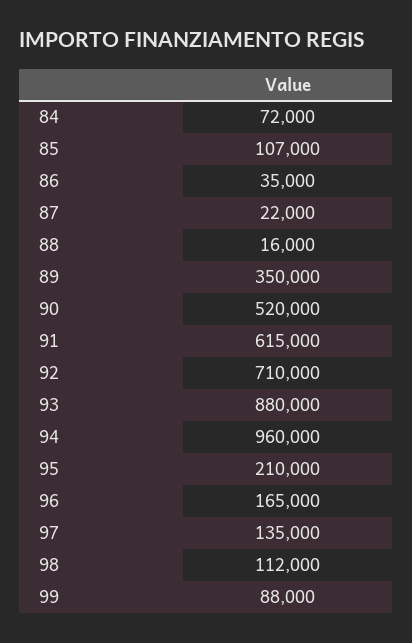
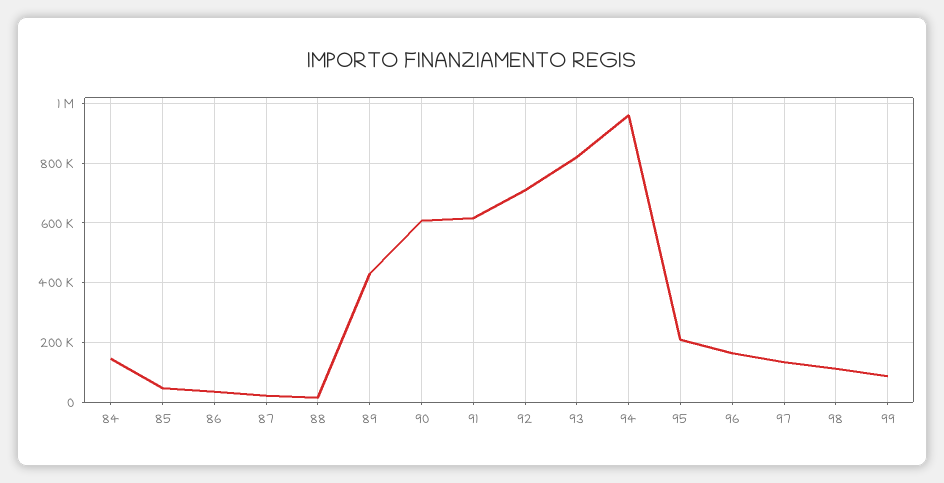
84: 72000 -> 150000
85: 107000 -> 50000
89: 350000 -> 425000
90: 520000 -> 600000
93: 880000 -> 825000

